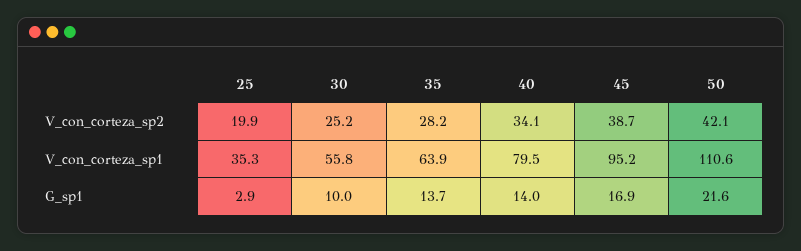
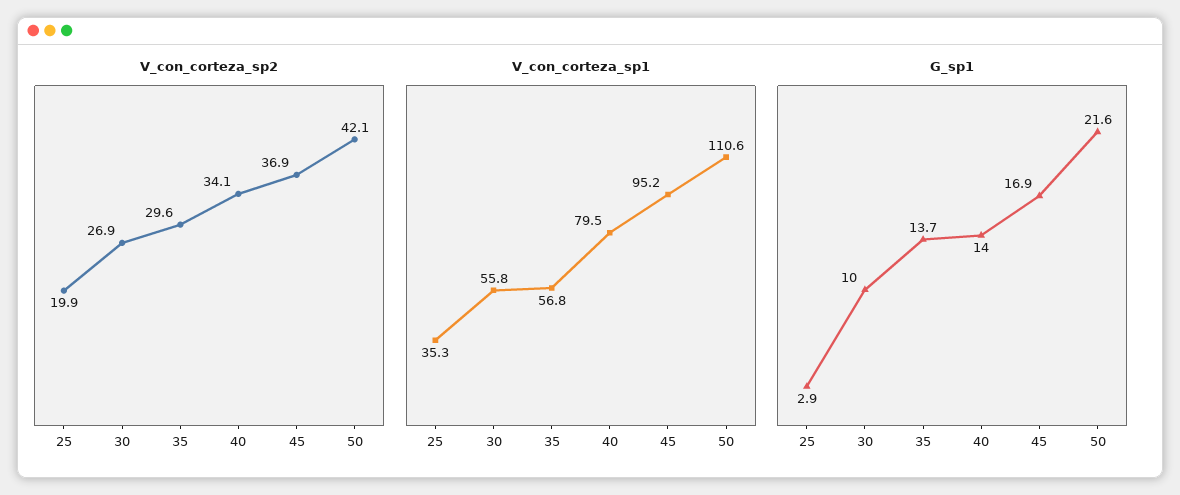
V_con_corteza_sp2, 30: 25.2 -> 26.9
V_con_corteza_sp2, 35: 28.2 -> 29.6
V_con_corteza_sp2, 45: 38.7 -> 36.9
V_con_corteza_sp1, 35: 63.9 -> 56.8

